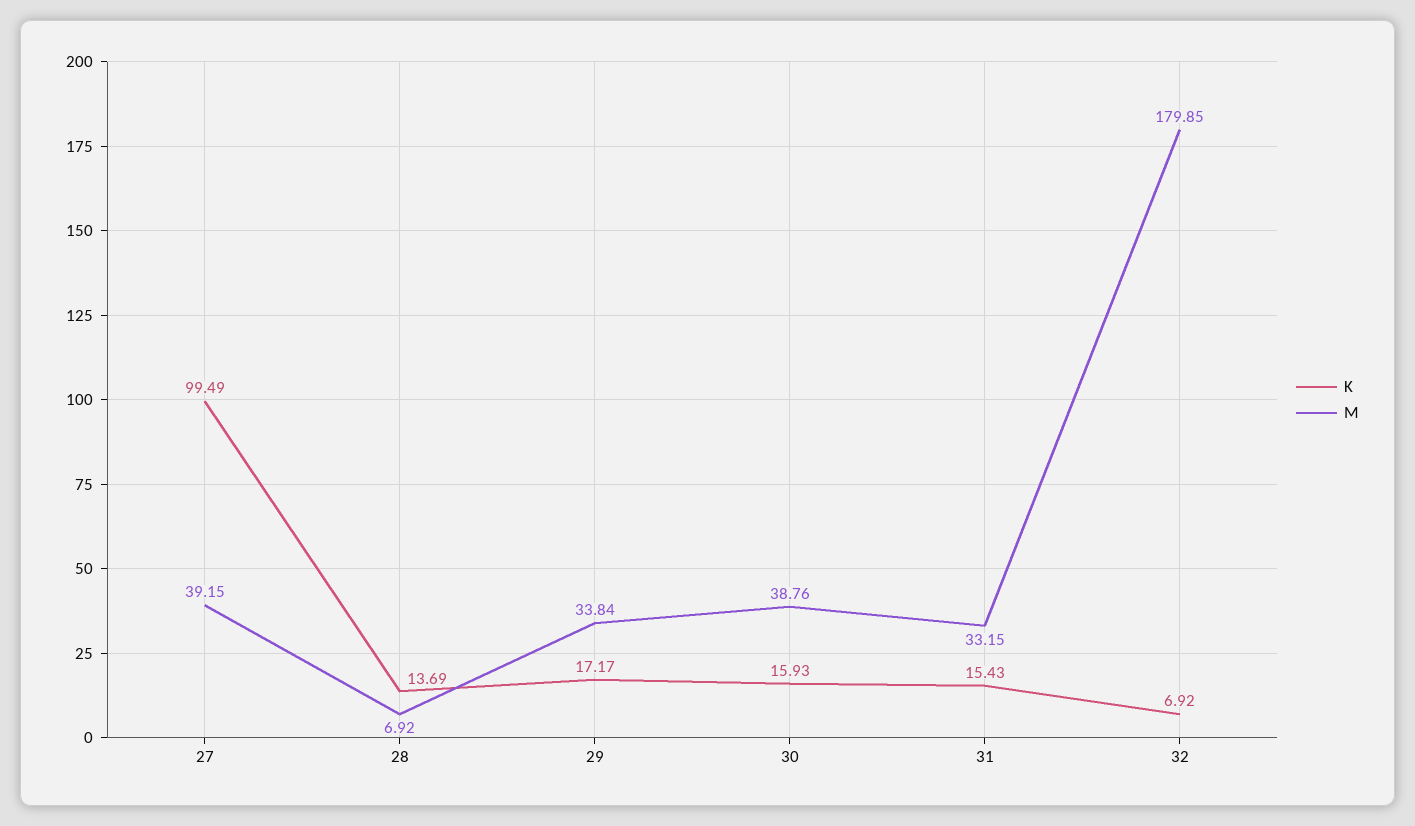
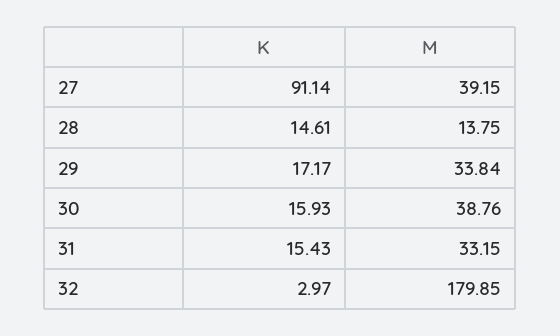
K, 27: 99.49 -> 91.14
K, 28: 13.69 -> 14.61
M, 28: 6.92 -> 13.75
K, 32: 6.92 -> 2.97

